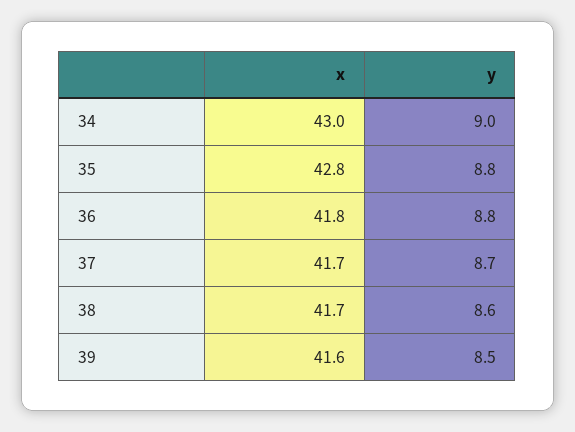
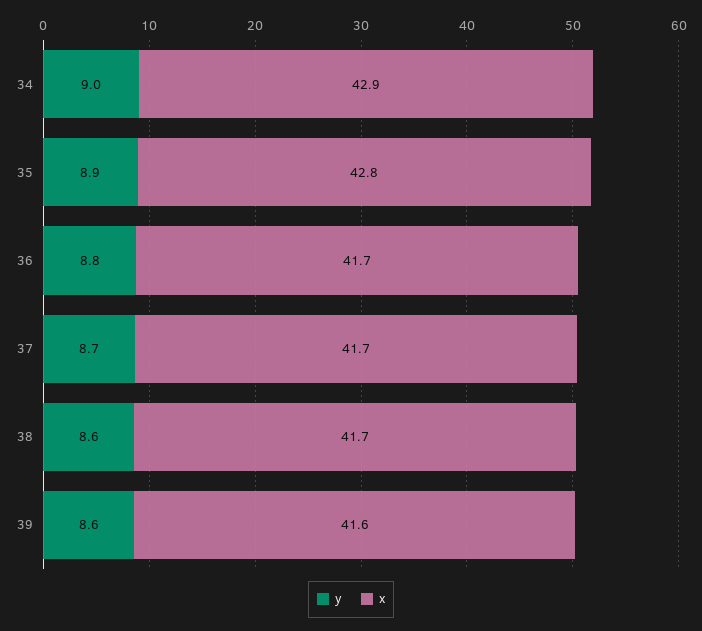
x, 34: 43 -> 42.9
y, 35: 8.8 -> 8.9
x, 36: 41.8 -> 41.7
y, 39: 8.5 -> 8.6

